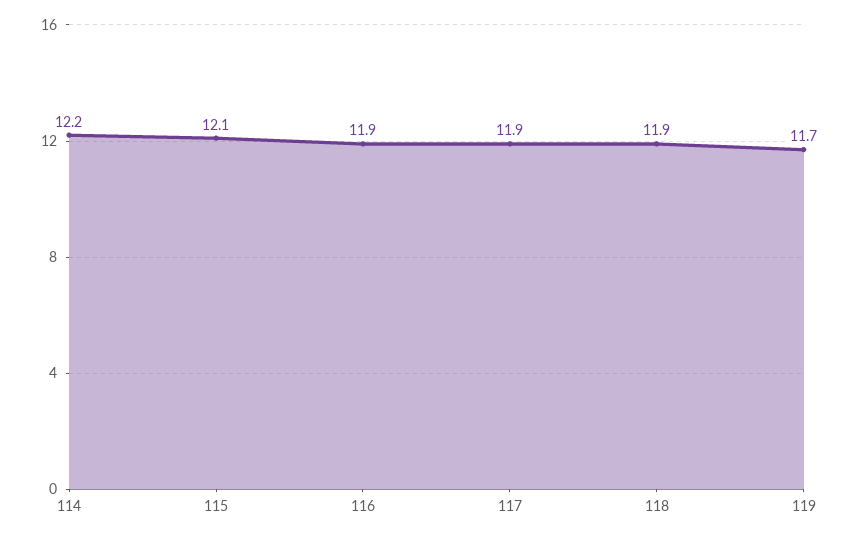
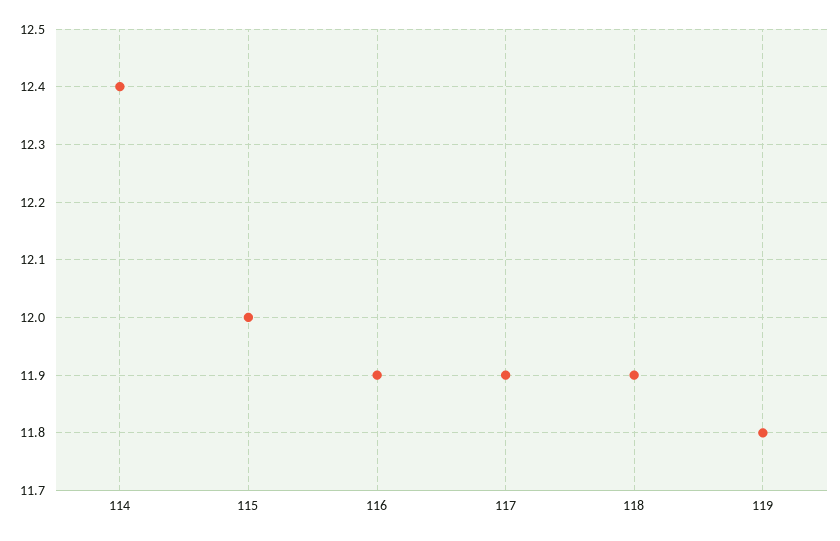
114: 12.2 -> 12.4
115: 12.1 -> 12
119: 11.7 -> 11.8

